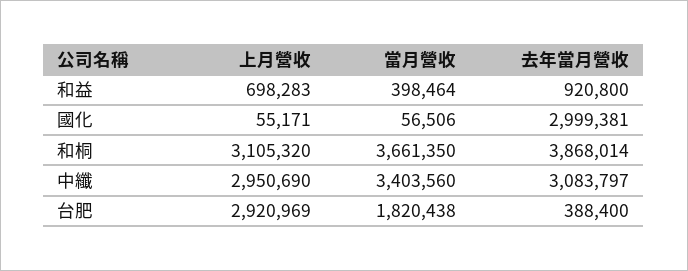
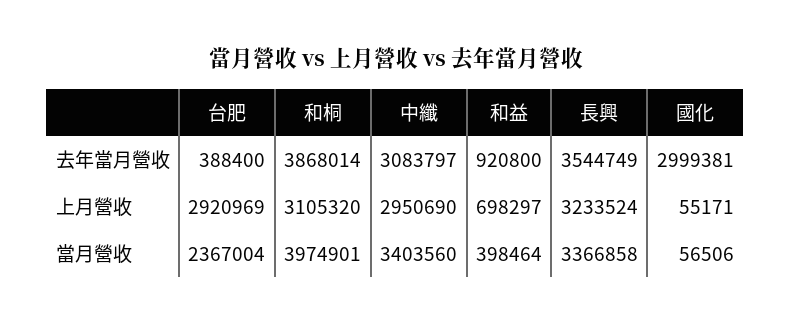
上月營收, 和益: 698283 -> 698297
當月營收, 和桐: 3661350 -> 3974901
當月營收, 台肥: 1820438 -> 2367004
去年當月營收, 長興: none -> 3544749
上月營收, 長興: none -> 3233524
當月營收, 長興: none -> 3366858

